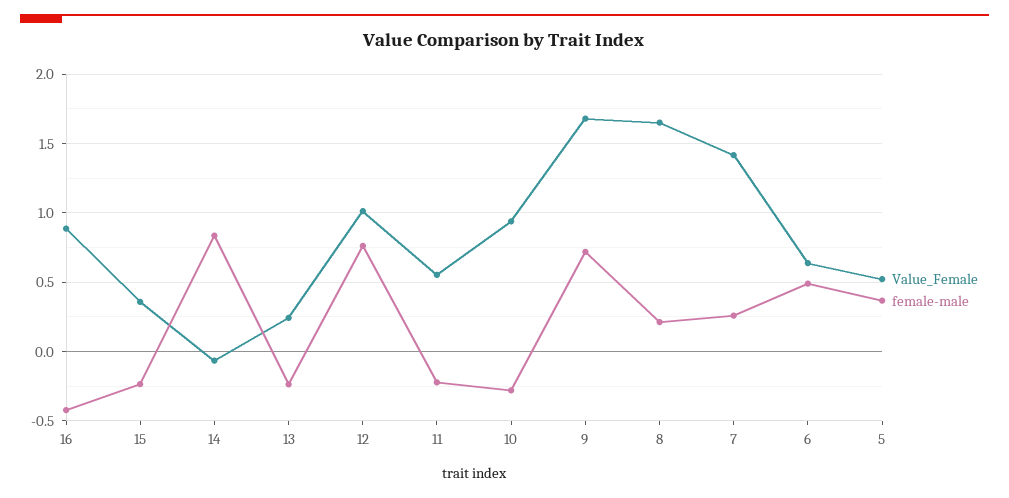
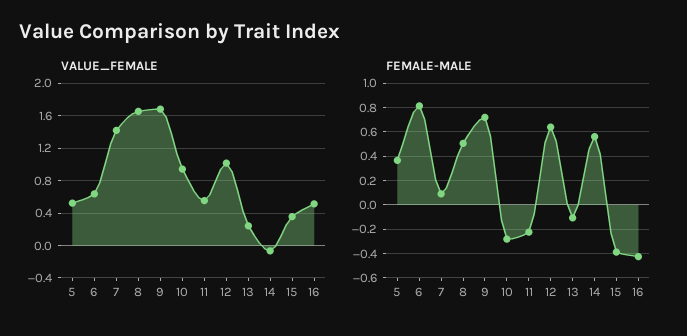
Value_Female, 16: 0.9 -> 0.5
female-male, 15: -0.25 -> -0.4
female-male, 14: 0.85 -> 0.55
female-male, 13: -0.25 -> -0.1
female-male, 12: 0.75 -> 0.65
female-male, 8: 0.2 -> 0.5
female-male, 7: 0.25 -> 0.1
female-male, 6: 0.5 -> 0.8

